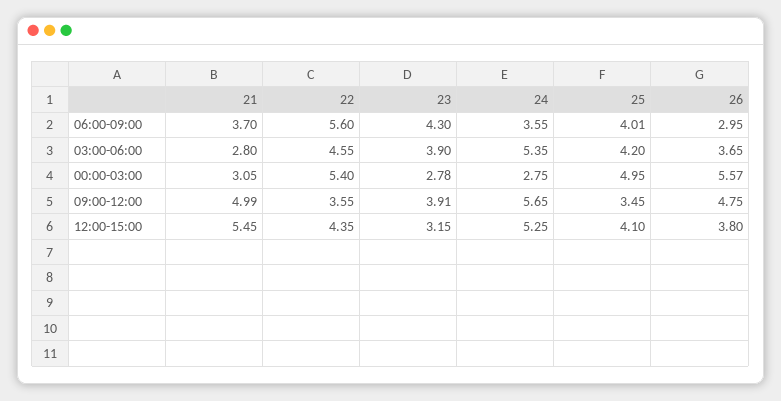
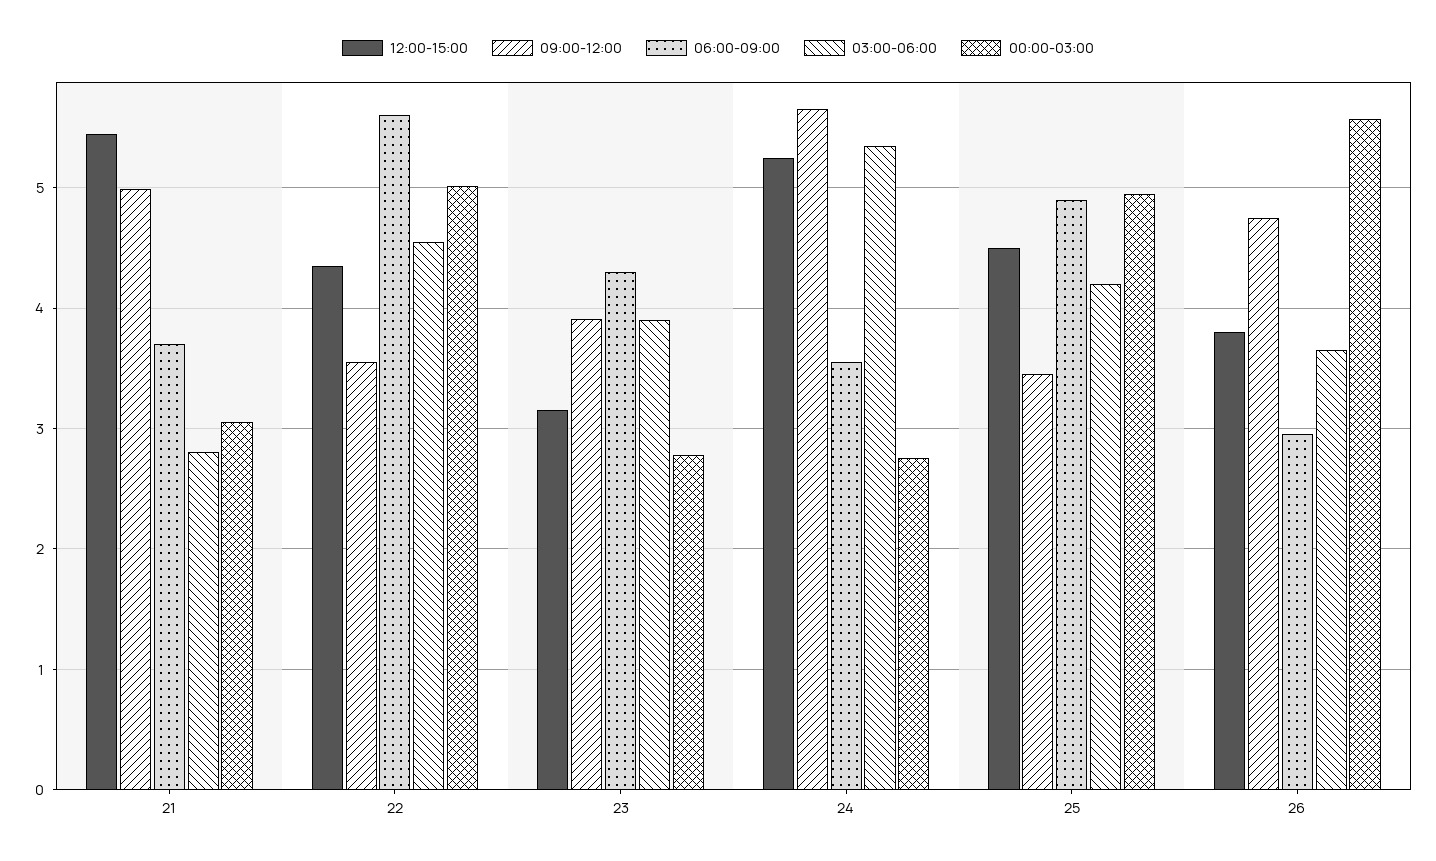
06:00-09:00, 25: 4.01 -> 4.9
00:00-03:00, 22: 5.4 -> 5
12:00-15:00, 25: 4.1 -> 4.5

